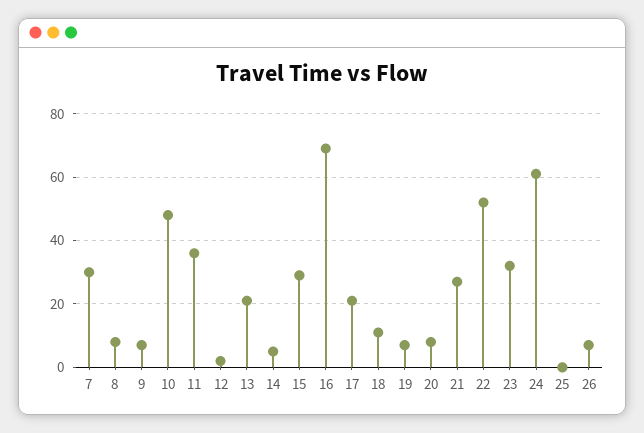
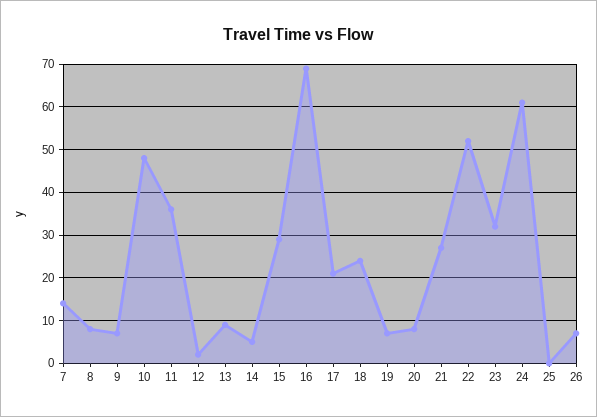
7: 30 -> 15
13: 20 -> 10
18: 10 -> 25

